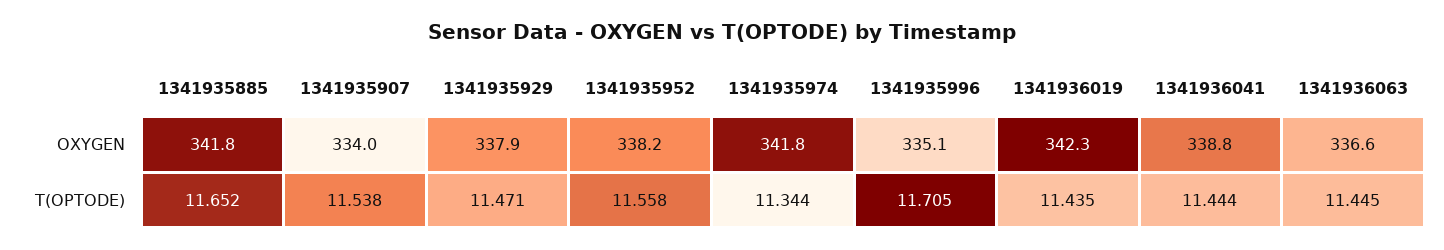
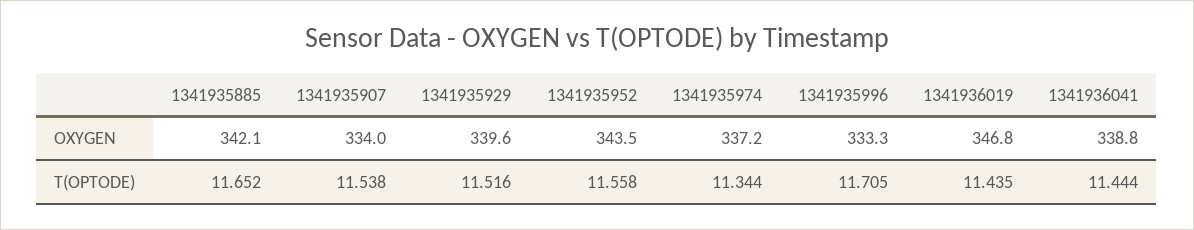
1341935885, OXYGEN: 341.8 -> 342.1
1341935929, OXYGEN: 337.9 -> 339.6
1341935952, OXYGEN: 338.2 -> 343.5
1341935974, OXYGEN: 341.8 -> 337.2
1341935996, OXYGEN: 335.1 -> 333.3
1341936019, OXYGEN: 342.3 -> 346.8
1341936063, OXYGEN: 336.6 -> none
1341935929, T(OPTODE): 11.471 -> 11.516
1341936063, T(OPTODE): 11.445 -> none

